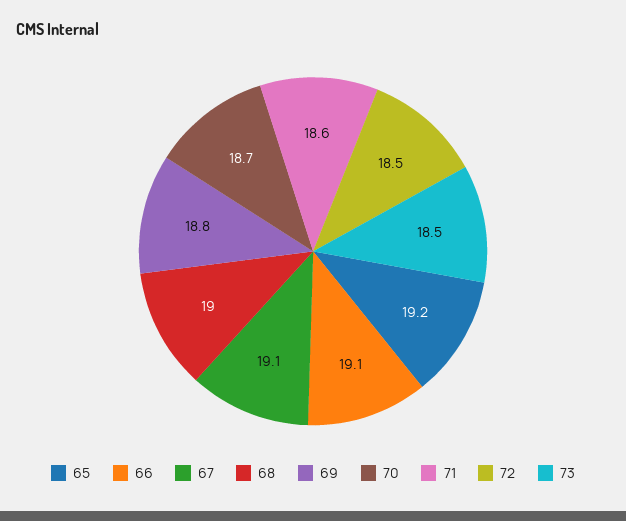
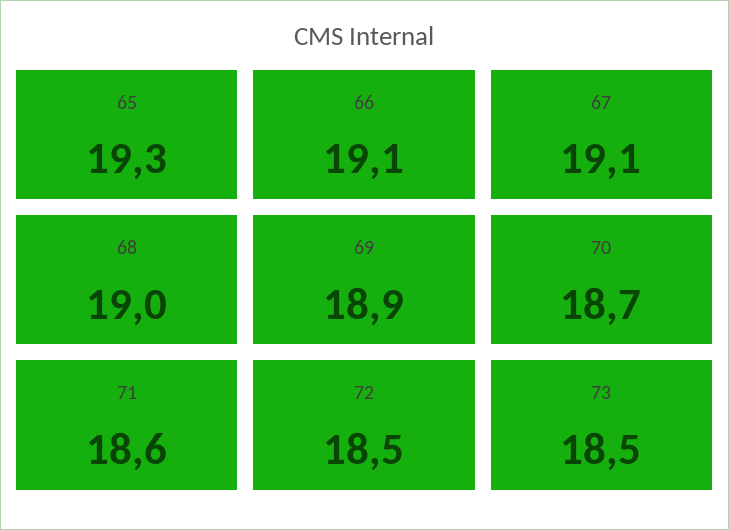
65: 19.2 -> 19.3
69: 18.8 -> 18.9

